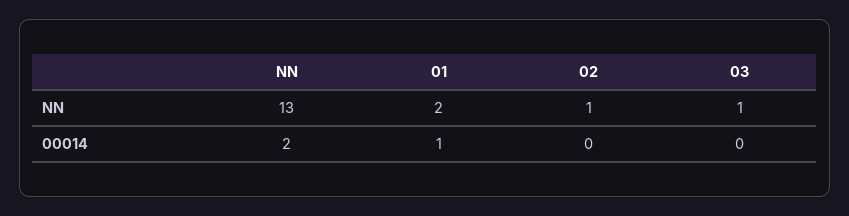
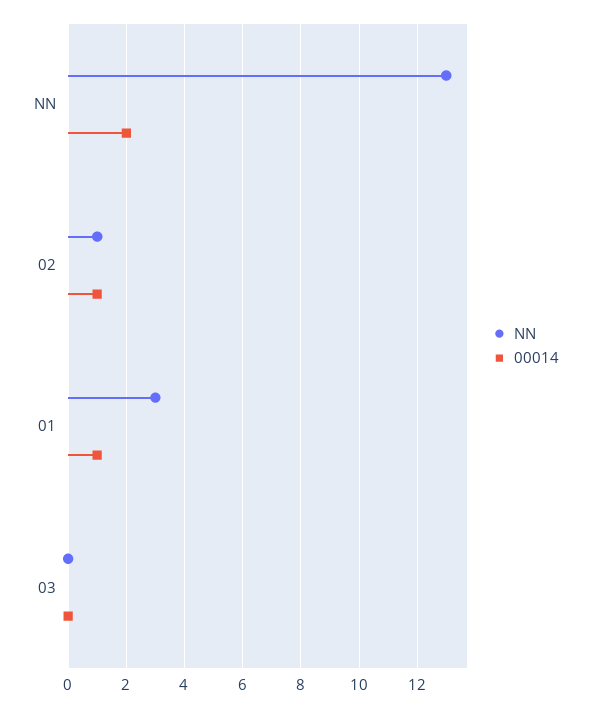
NN, 01: 2 -> 3
NN, 03: 1 -> 0
00014, 02: 0 -> 1

